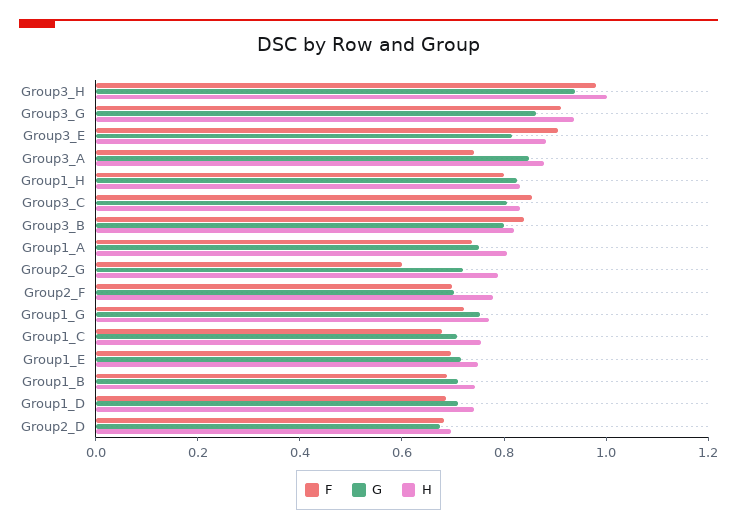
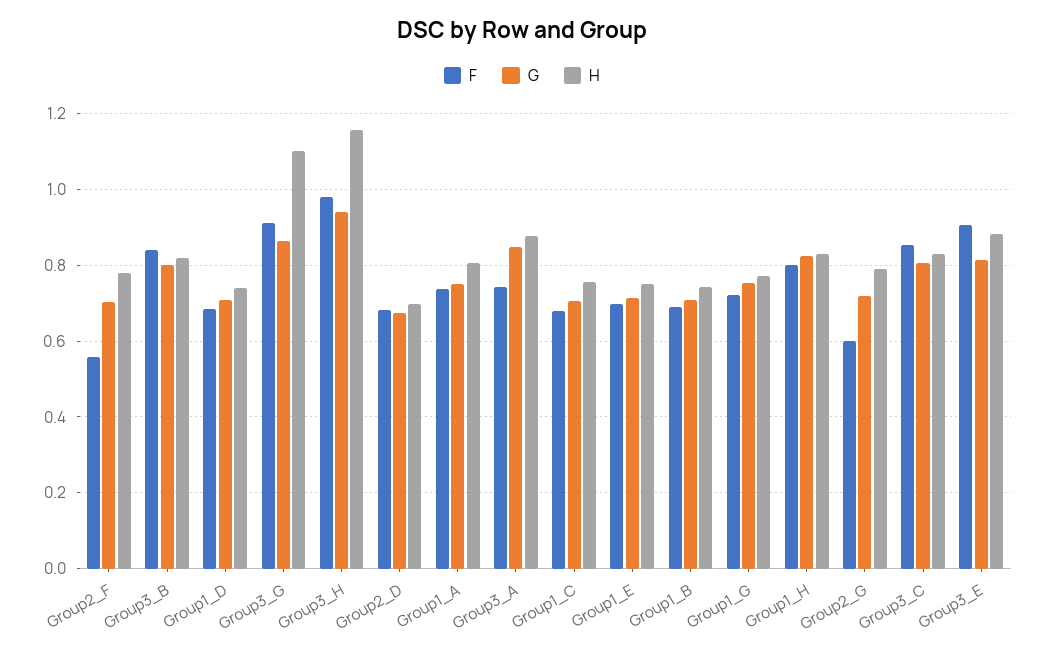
H, Group3_H: 1 -> 1.16
H, Group3_G: 0.95 -> 1.1
F, Group2_F: 0.7 -> 0.56

